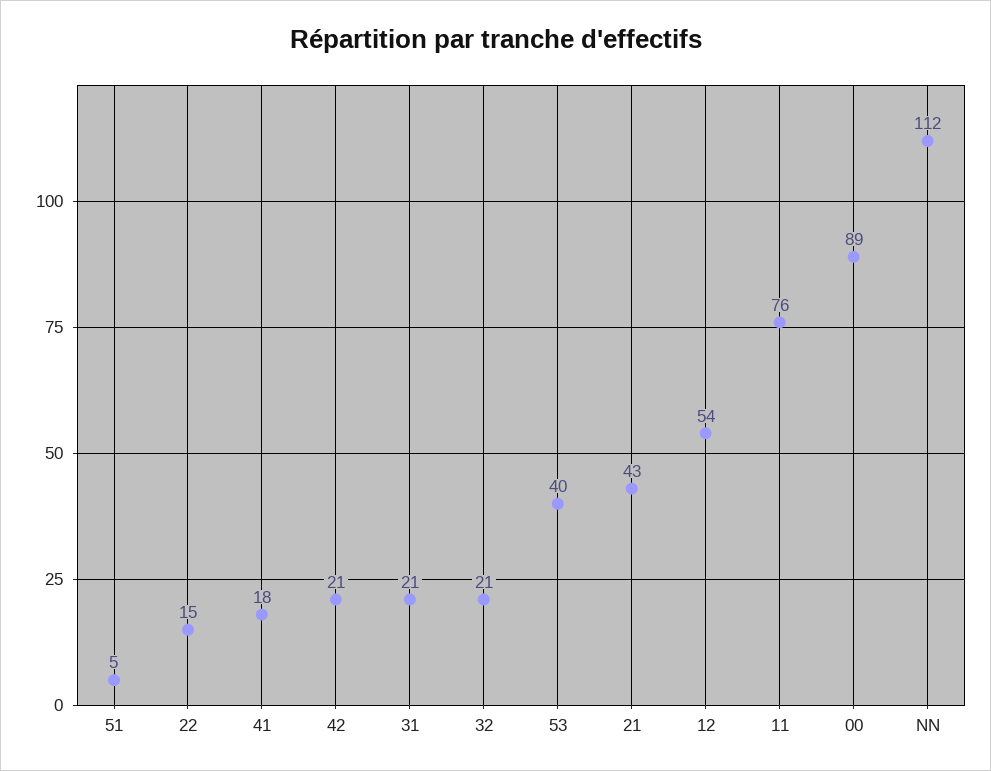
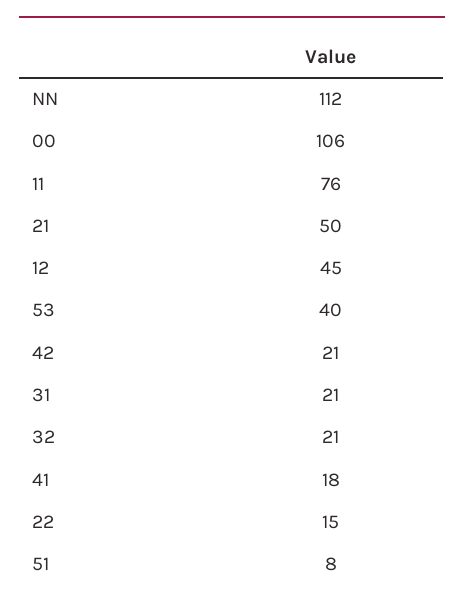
51: 5 -> 8
21: 43 -> 50
12: 54 -> 45
00: 89 -> 106

